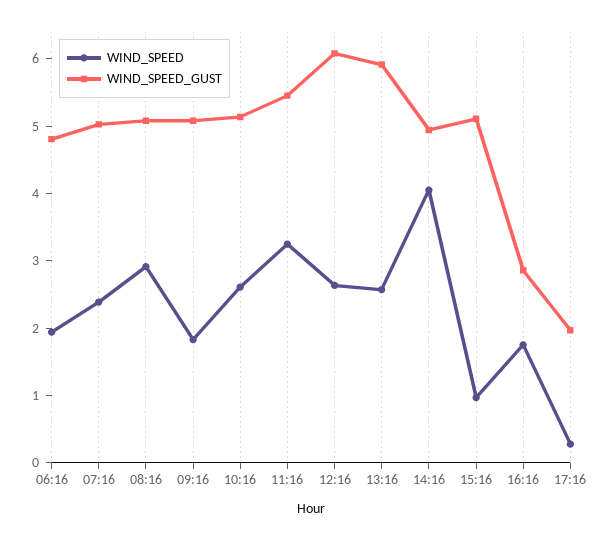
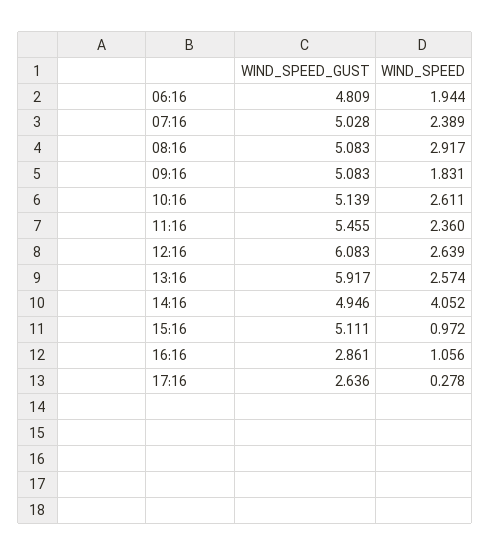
WIND_SPEED, 11:16: 3.2 -> 2.36
WIND_SPEED, 16:16: 1.8 -> 1.056
WIND_SPEED_GUST, 17:16: 2 -> 2.636

